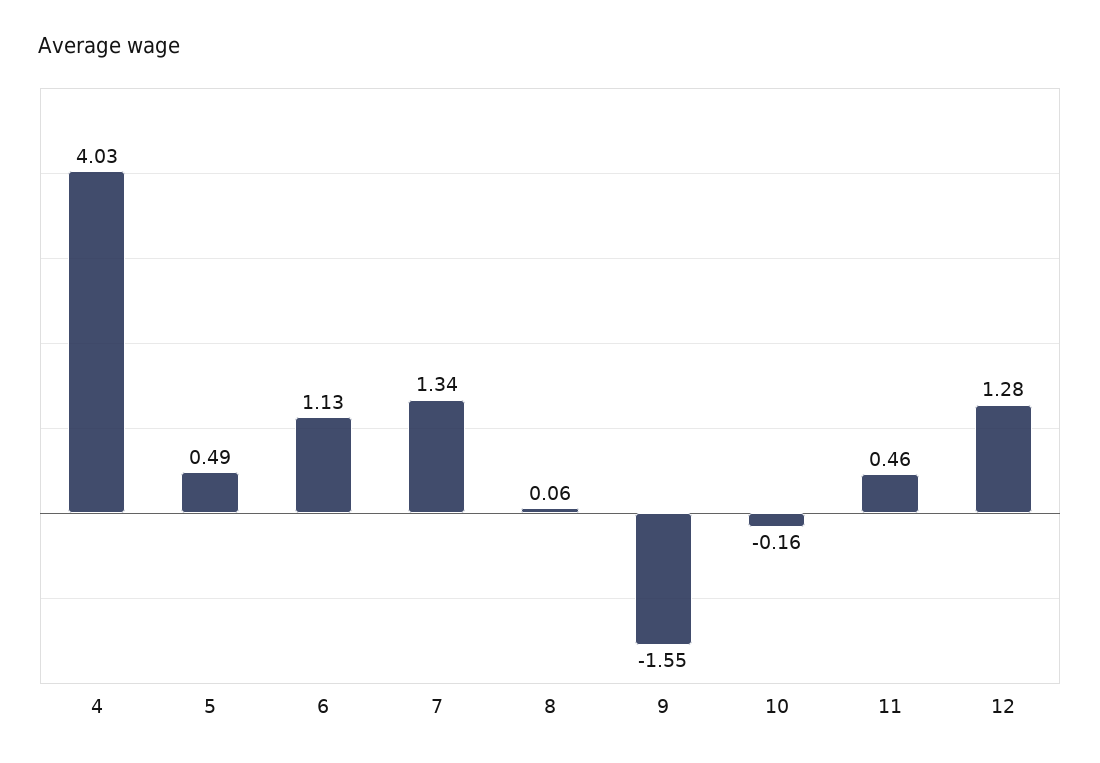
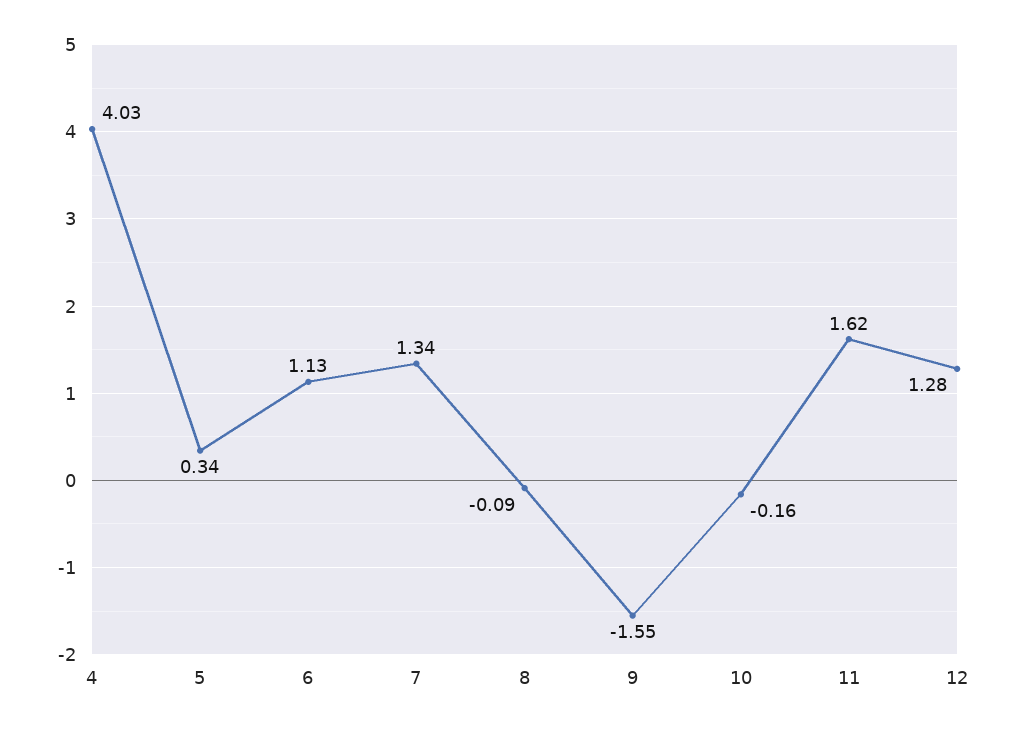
5: 0.49 -> 0.34
8: 0.06 -> -0.09
11: 0.46 -> 1.62

